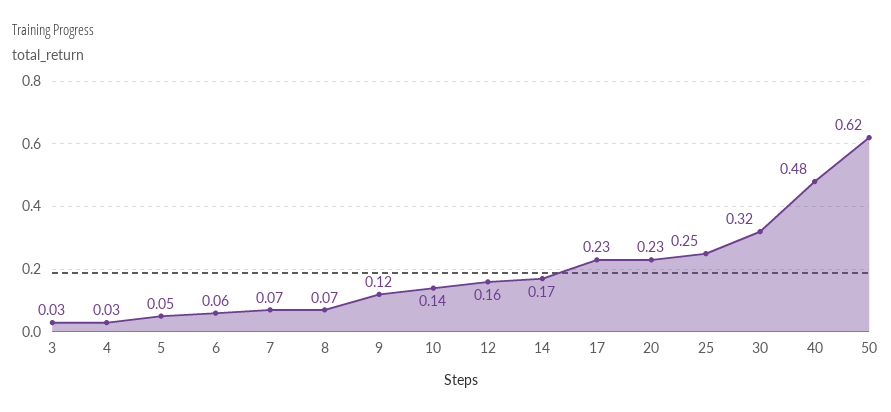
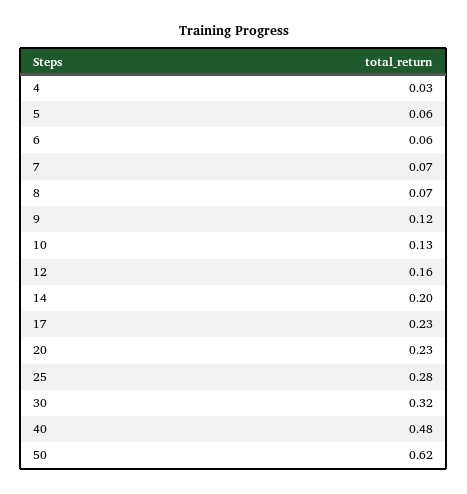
3: 0.03 -> none
5: 0.05 -> 0.06
10: 0.14 -> 0.13
14: 0.17 -> 0.2
25: 0.25 -> 0.28

